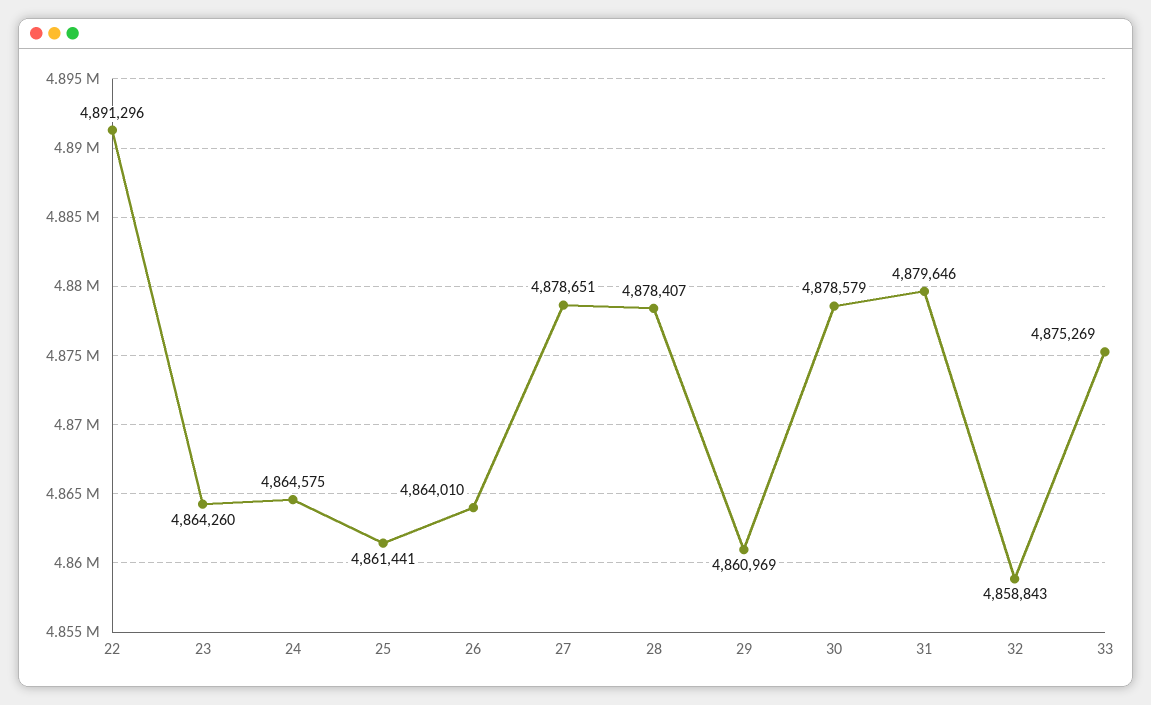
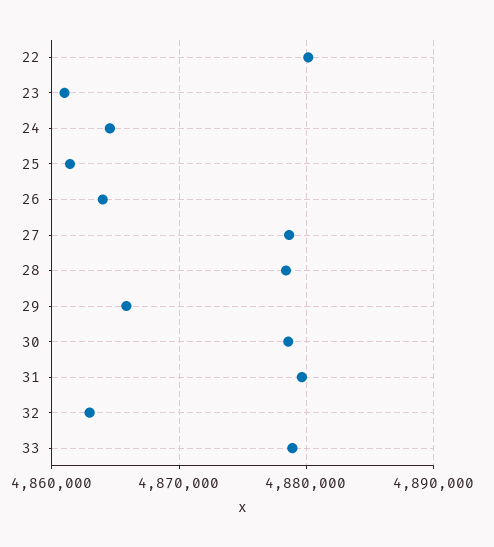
22: 4891296 -> 4880000
23: 4864260 -> 4861000
29: 4860969 -> 4866000
32: 4858843 -> 4863000
33: 4875269 -> 4879000

